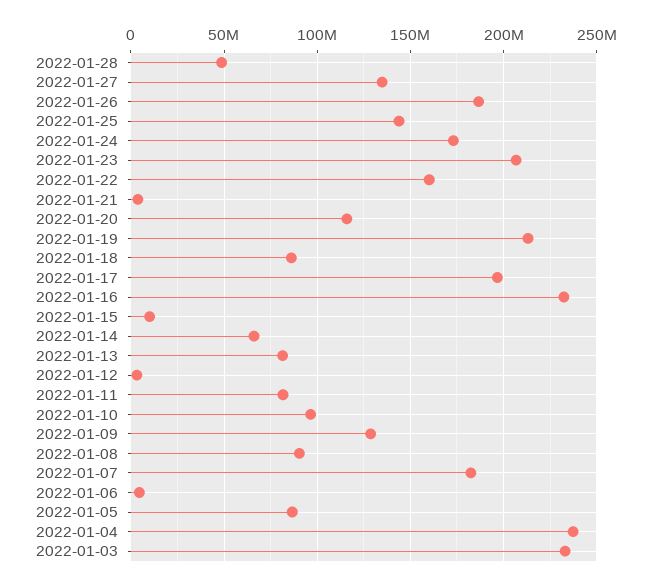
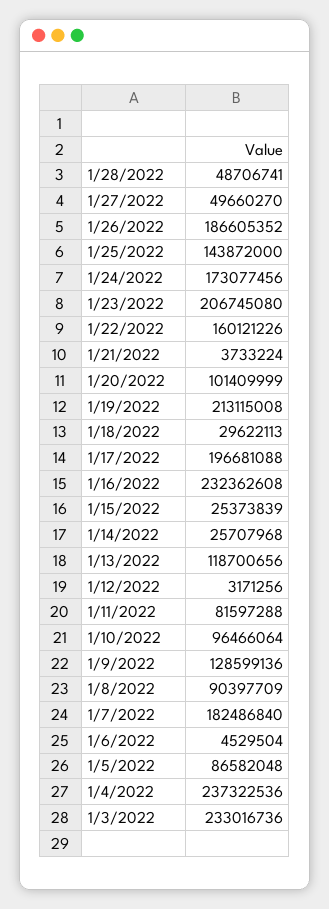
2022-01-27: 135000000 -> 49660270
2022-01-20: 115000000 -> 101409999
2022-01-18: 85000000 -> 29622113
2022-01-15: 10000000 -> 25373839
2022-01-14: 65000000 -> 25707968
2022-01-13: 80000000 -> 118700656

